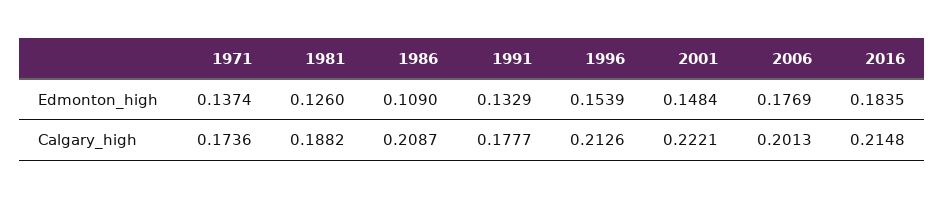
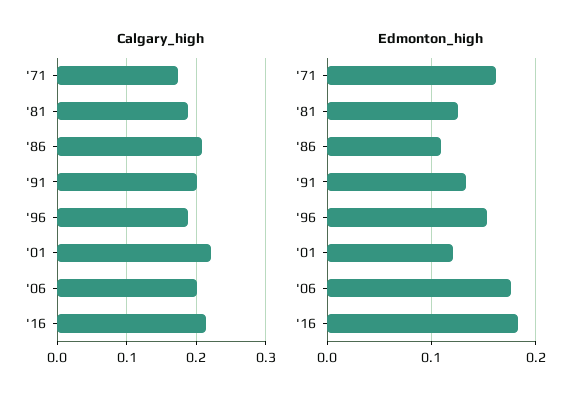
Edmonton_high, 1971: 0.1374 -> 0.16
Edmonton_high, 2001: 0.1484 -> 0.12
Calgary_high, 1991: 0.1777 -> 0.2
Calgary_high, 1996: 0.2126 -> 0.19

